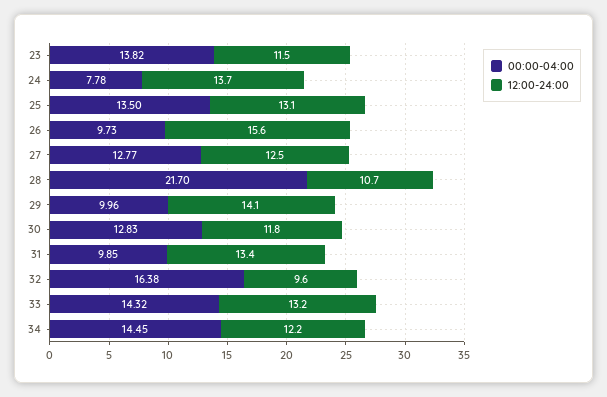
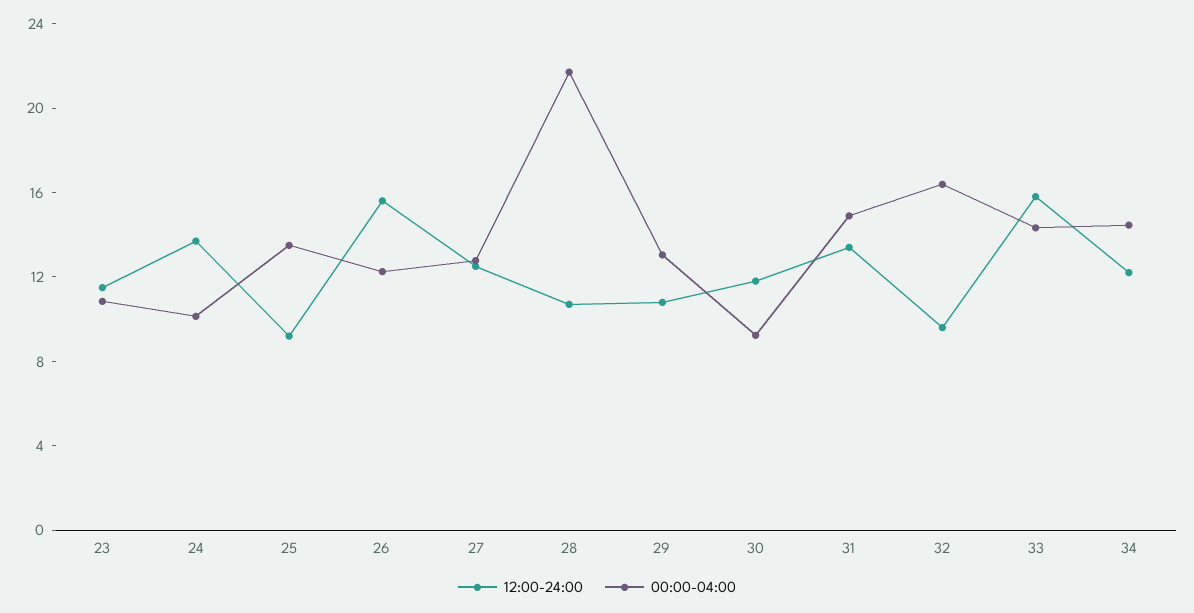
00:00-04:00, 23: 13.82 -> 11
00:00-04:00, 24: 7.78 -> 10
12:00-24:00, 25: 13.1 -> 9
00:00-04:00, 26: 9.73 -> 12
00:00-04:00, 29: 9.96 -> 13
12:00-24:00, 29: 14.1 -> 11
00:00-04:00, 30: 12.83 -> 9
00:00-04:00, 31: 9.85 -> 15
12:00-24:00, 33: 13.2 -> 16

